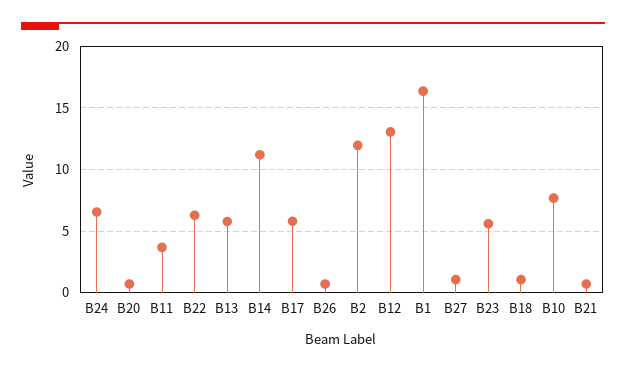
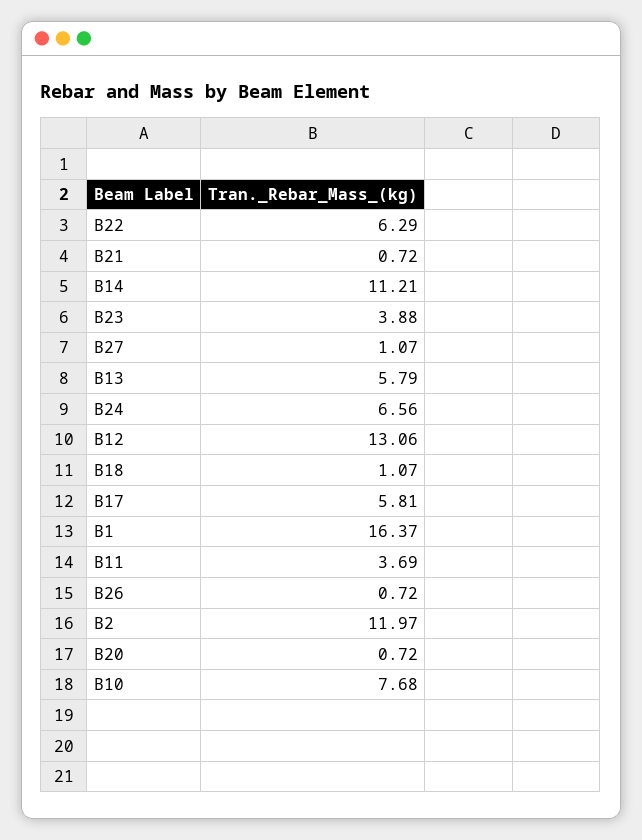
B23: 5.5 -> 3.88

